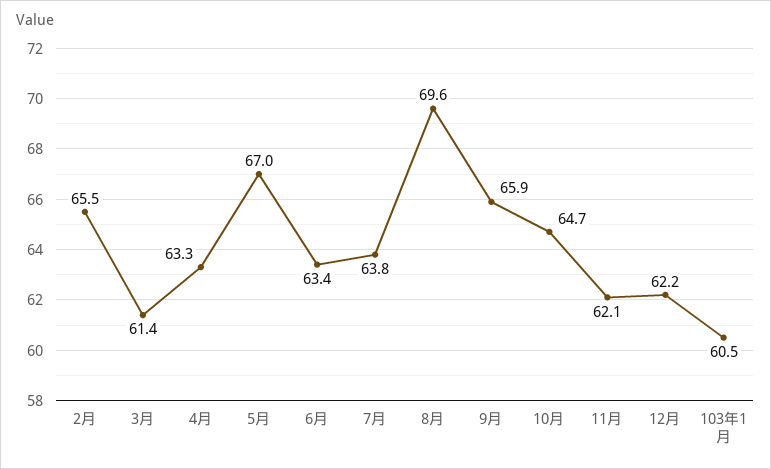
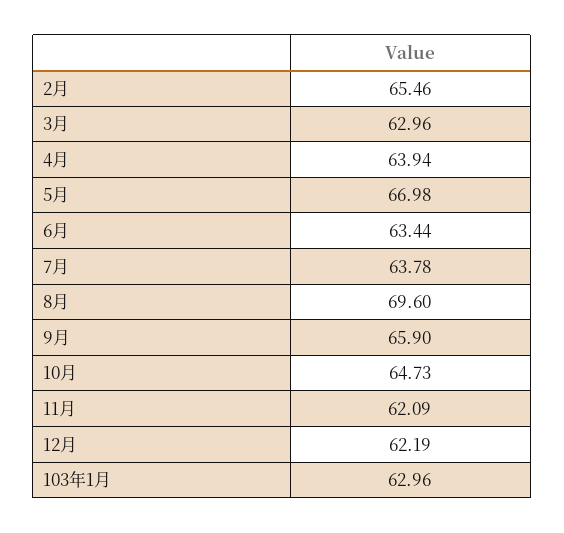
3月: 61.4 -> 62.96
4月: 63.3 -> 63.94
103年1月: 60.5 -> 62.96

